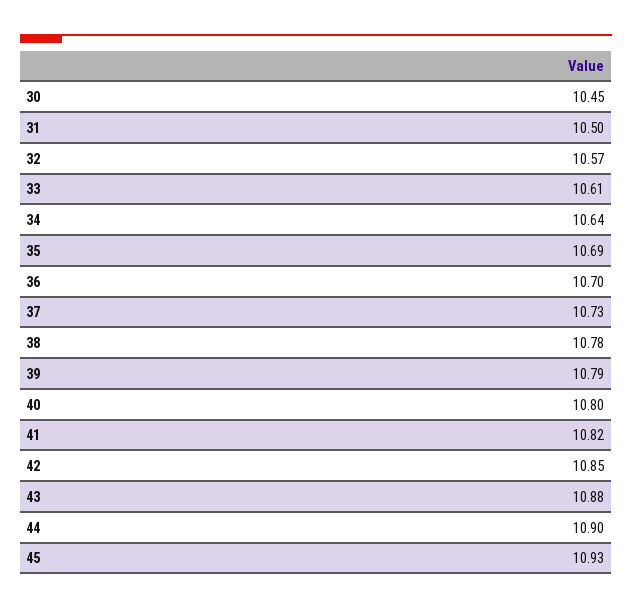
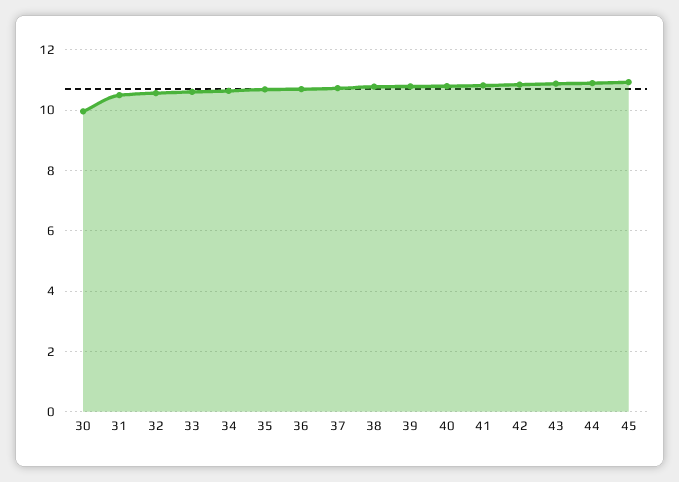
30: 10.45 -> 10

